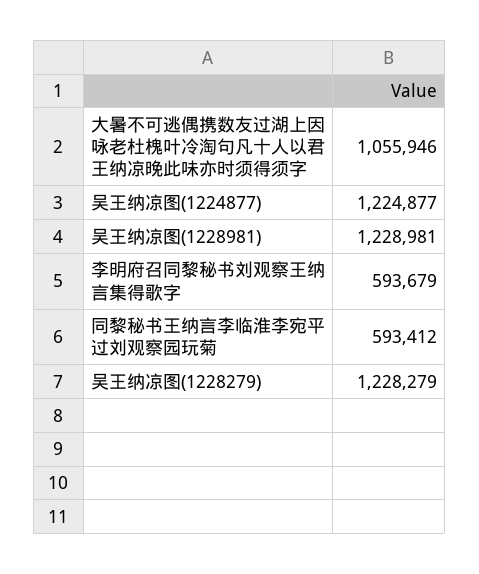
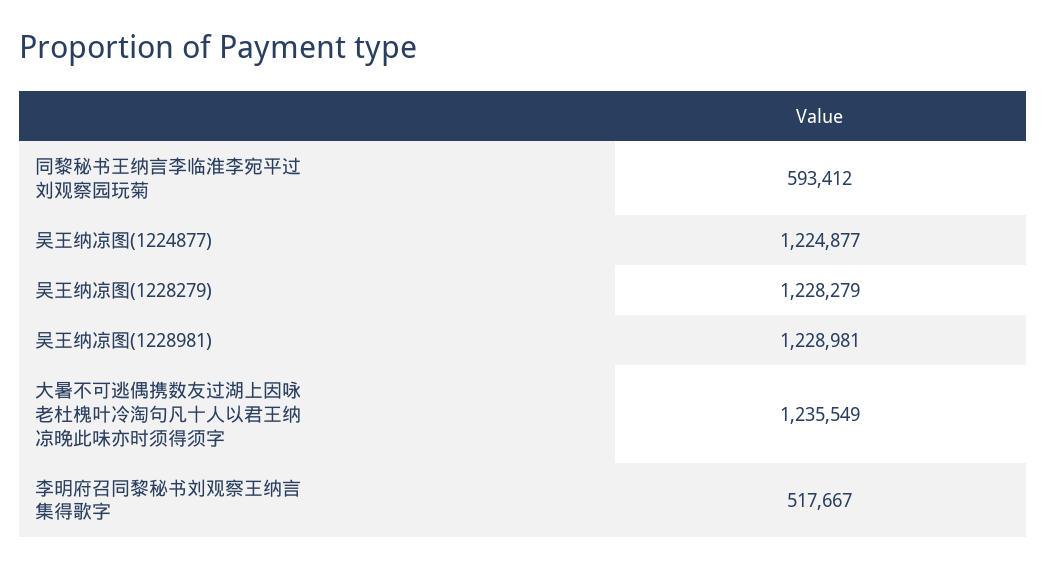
大暑不可逃偶携数友过湖上因咏老杜槐叶冷淘句凡十人以君王纳凉晚此味亦时须得须字: 1055946 -> 1235549
李明府召同黎秘书刘观察王纳言集得歌字: 593679 -> 517667

